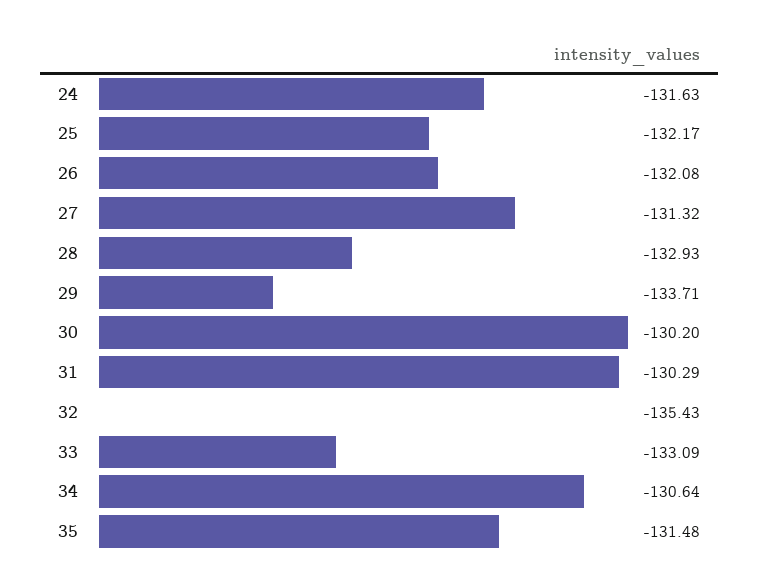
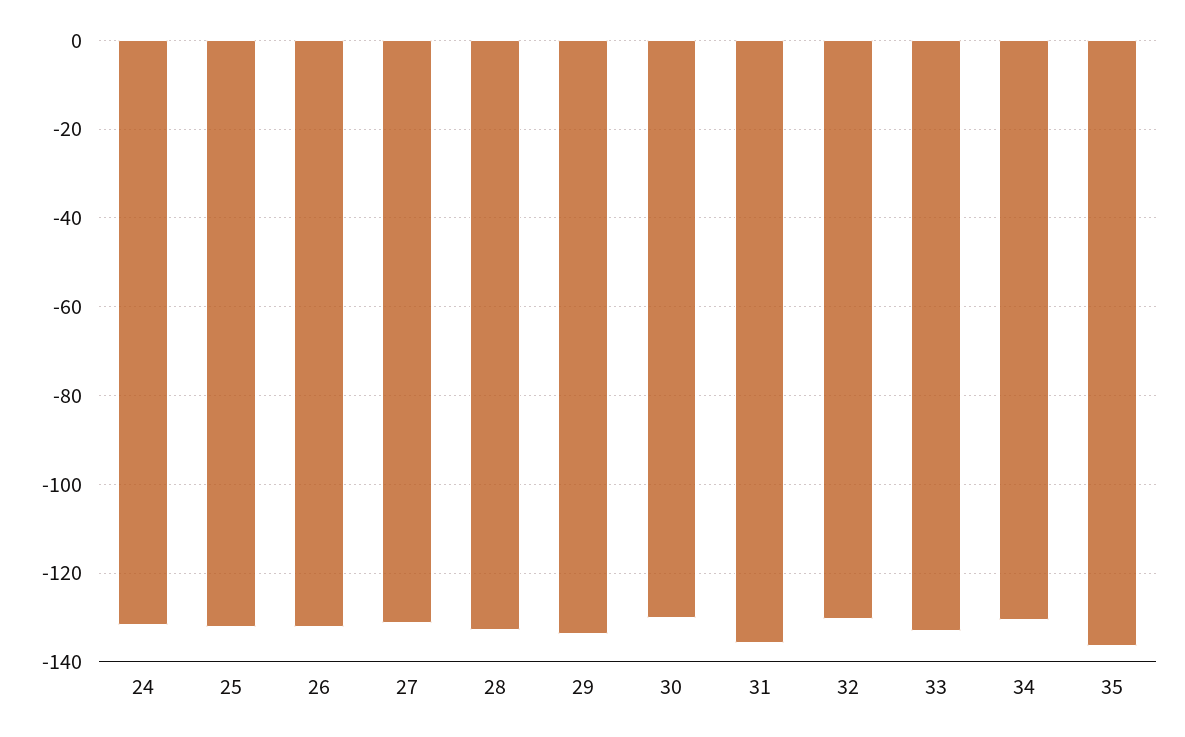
31: -130.29 -> -136
32: -135.43 -> -130
35: -131.48 -> -136

